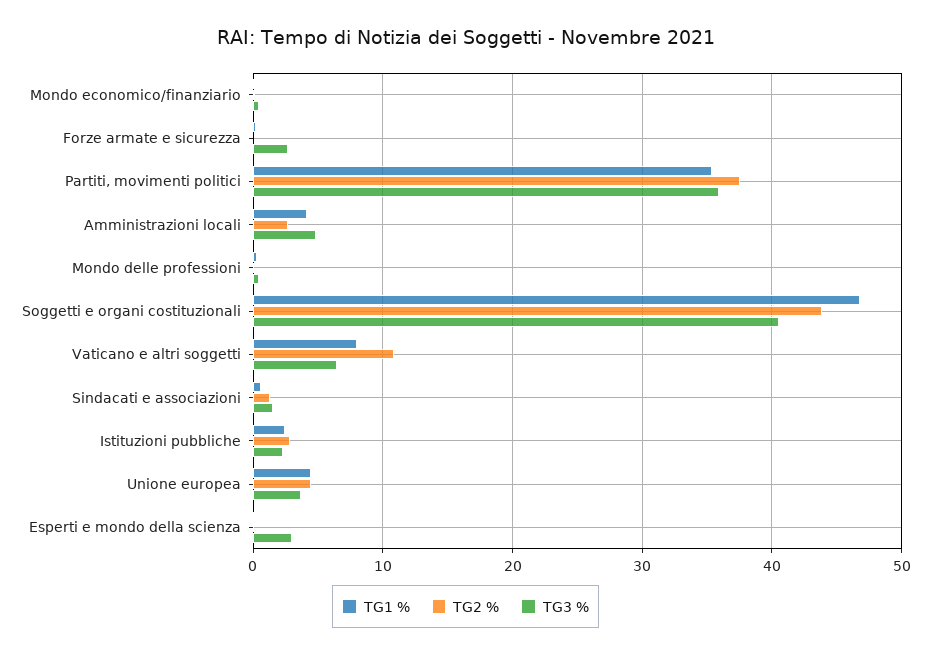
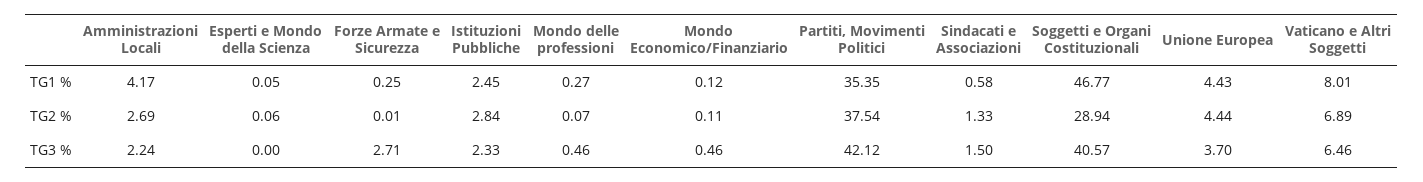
TG3 %, Partiti, movimenti politici: 36 -> 42.12
TG3 %, Amministrazioni locali: 5 -> 2.24
TG2 %, Soggetti e organi costituzionali: 44 -> 28.94
TG2 %, Vaticano e altri soggetti: 11 -> 6.89
TG3 %, Esperti e mondo della scienza: 3 -> 0

